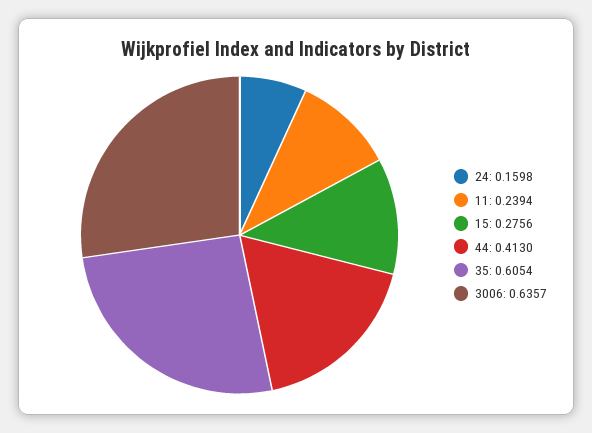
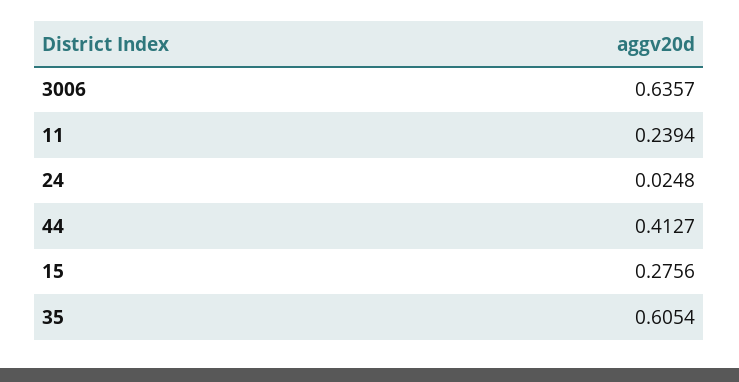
24: 0.1598 -> 0.0248
44: 0.413 -> 0.4127

